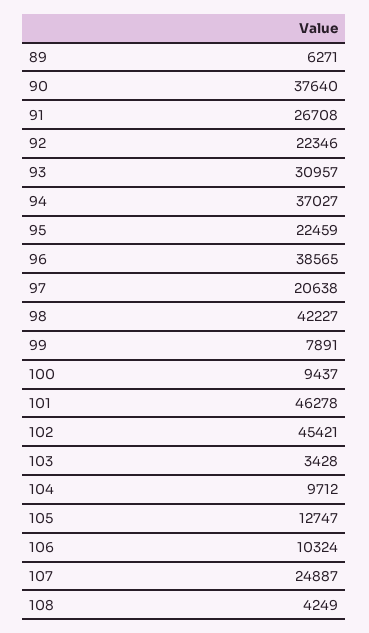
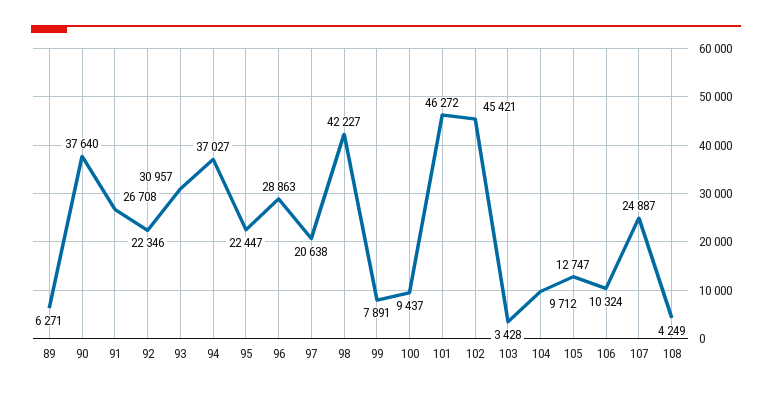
95: 22459 -> 22447
96: 38565 -> 28863
101: 46278 -> 46272

